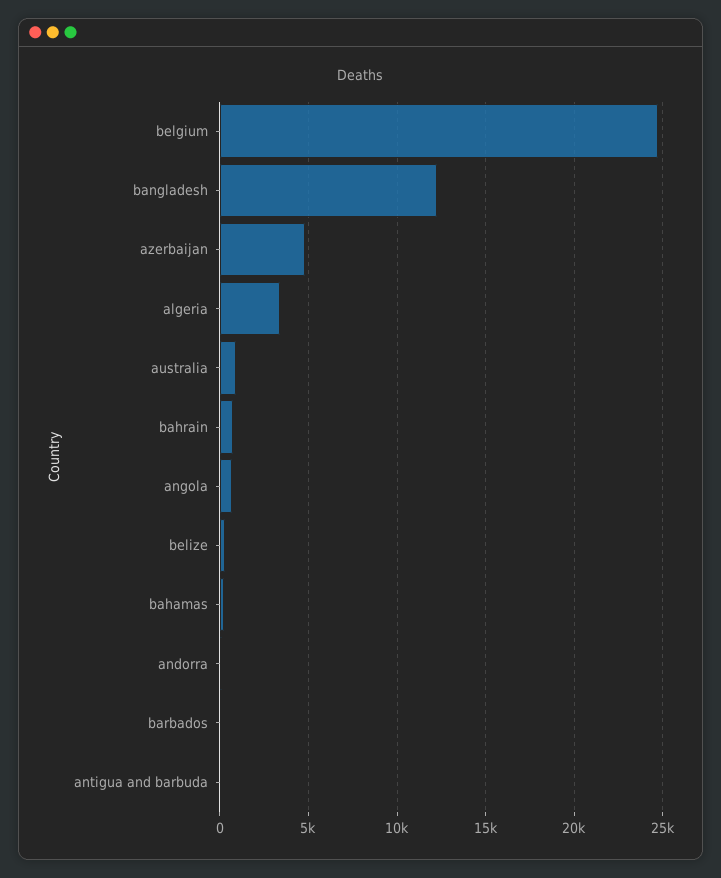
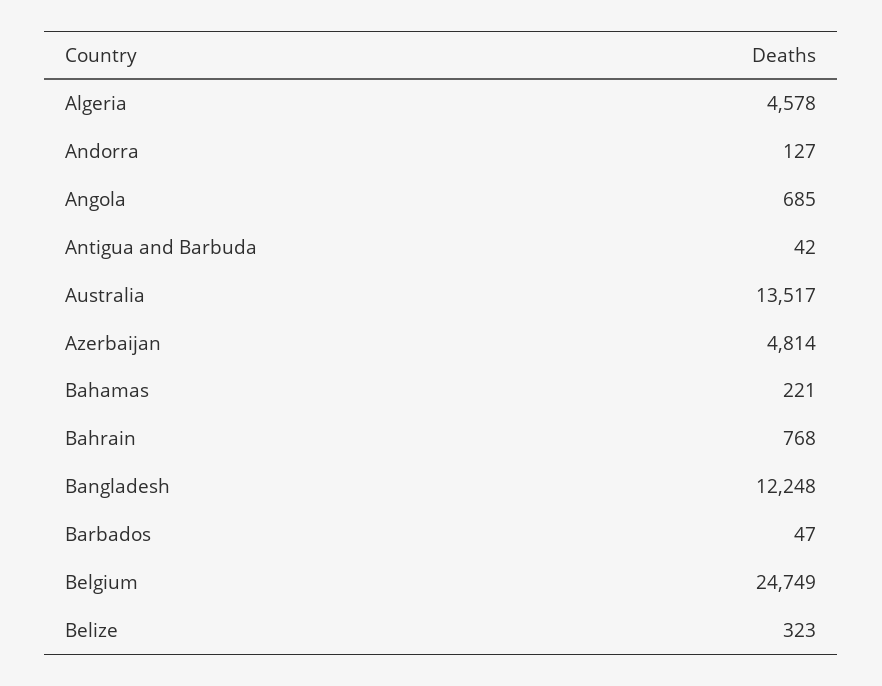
algeria: 3500 -> 4578
australia: 1000 -> 13517

